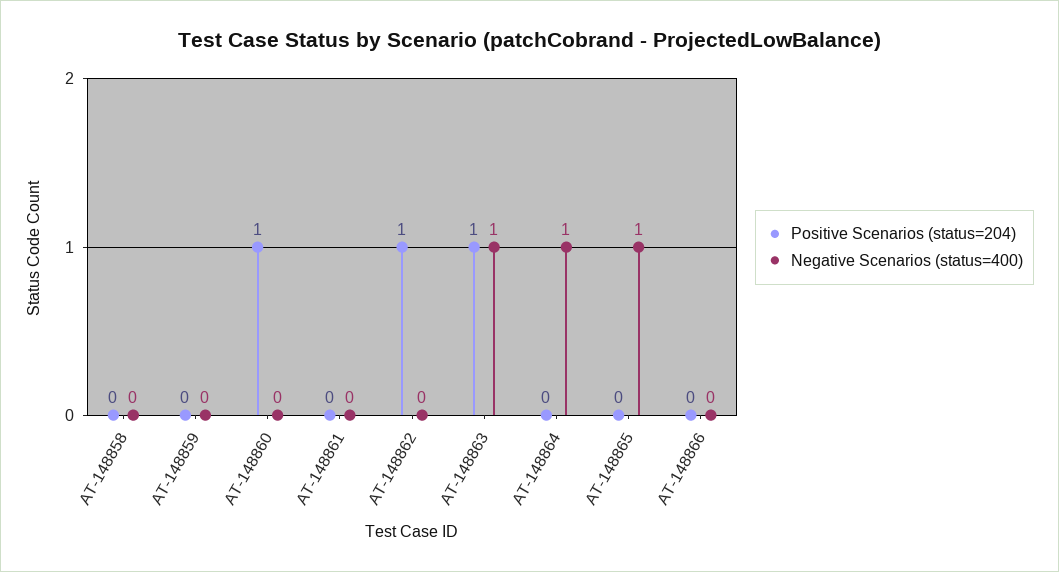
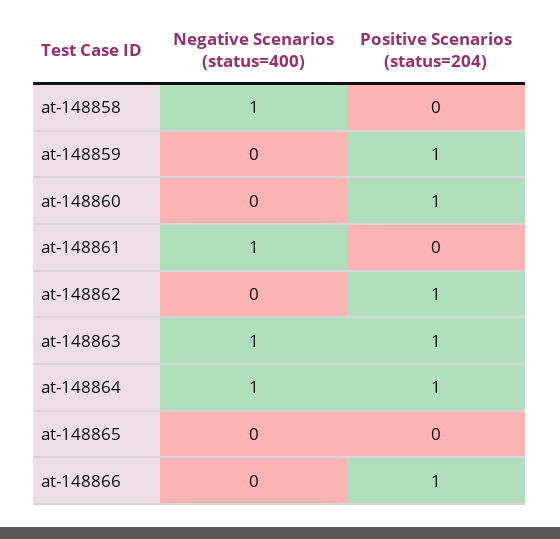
Negative Scenarios (status=400), AT-148858: 0 -> 1
Positive Scenarios (status=204), AT-148859: 0 -> 1
Negative Scenarios (status=400), AT-148861: 0 -> 1
Positive Scenarios (status=204), AT-148864: 0 -> 1
Negative Scenarios (status=400), AT-148865: 1 -> 0
Positive Scenarios (status=204), AT-148866: 0 -> 1

